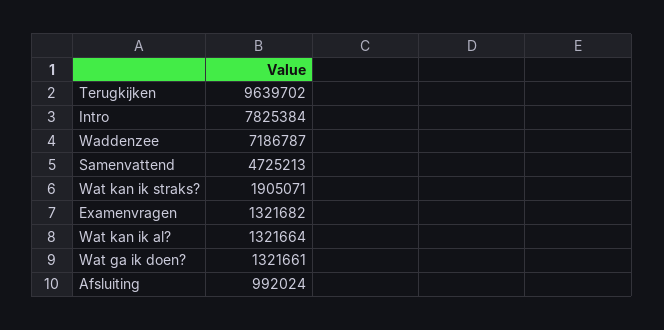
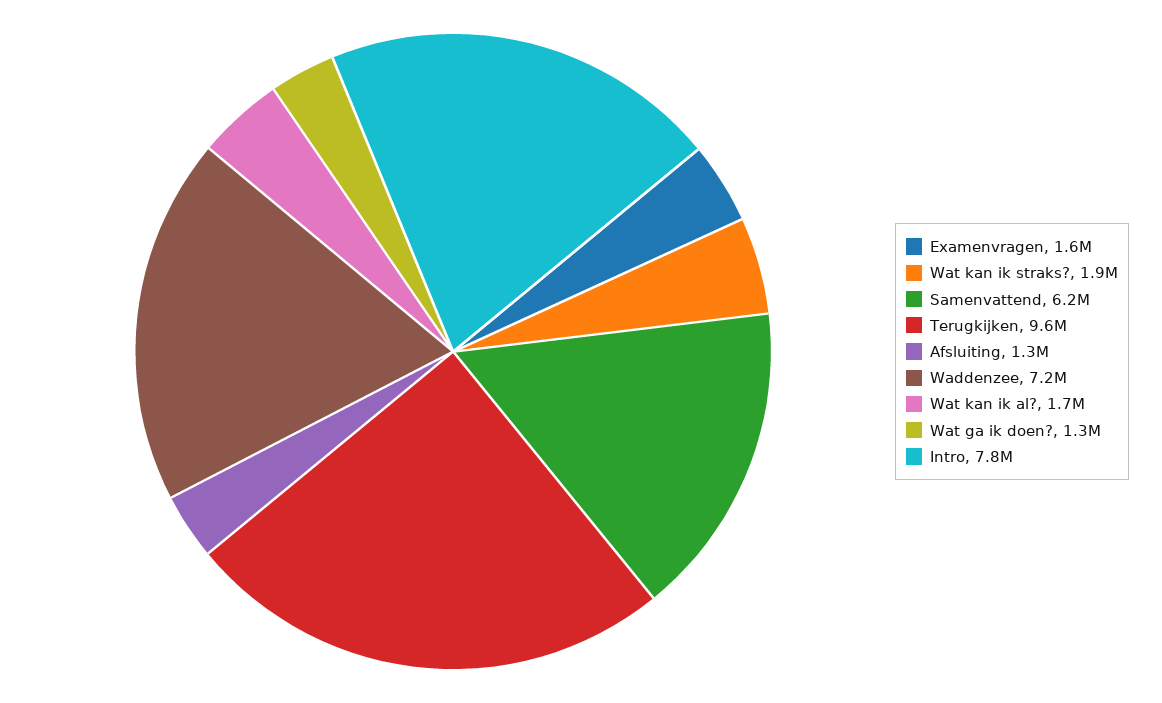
Samenvattend: 4725213 -> 6200000
Examenvragen: 1321682 -> 1600000
Wat kan ik al?: 1321664 -> 1700000
Afsluiting: 992024 -> 1300000

